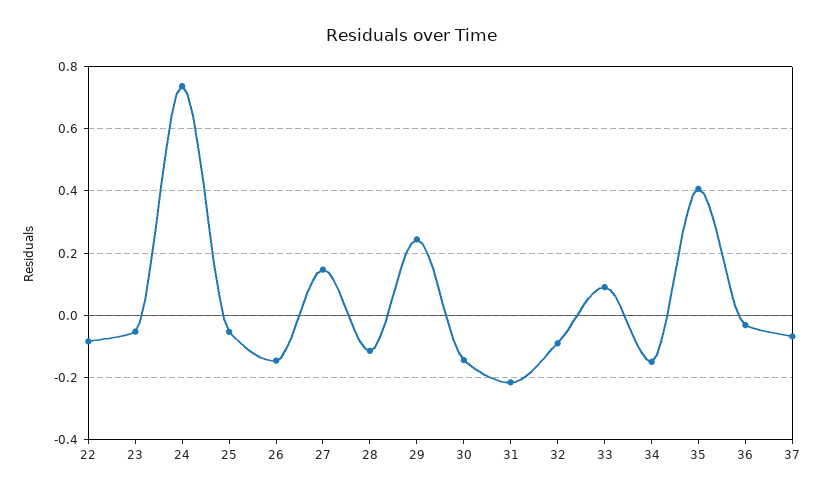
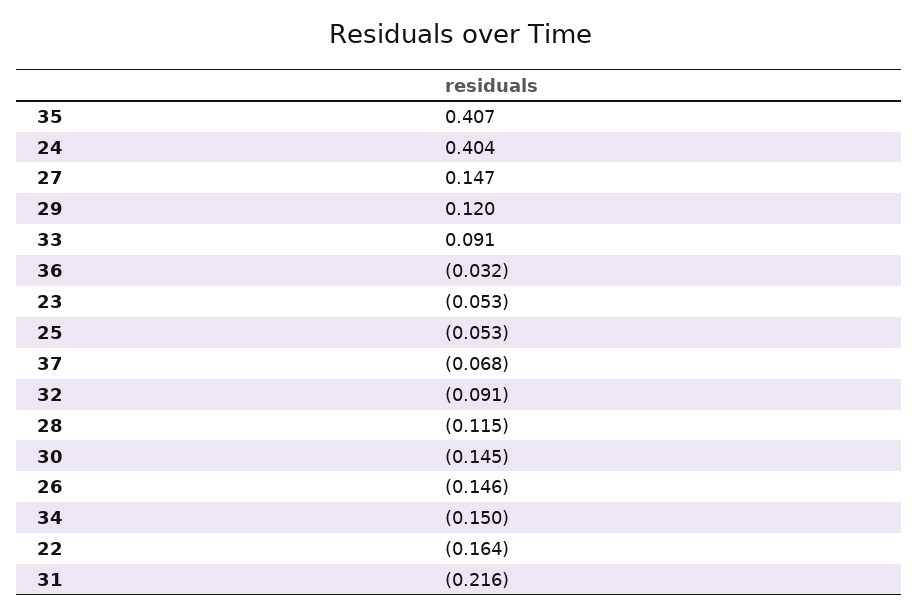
22: -0.08 -> -0.164
24: 0.74 -> 0.404
29: 0.24 -> 0.12

